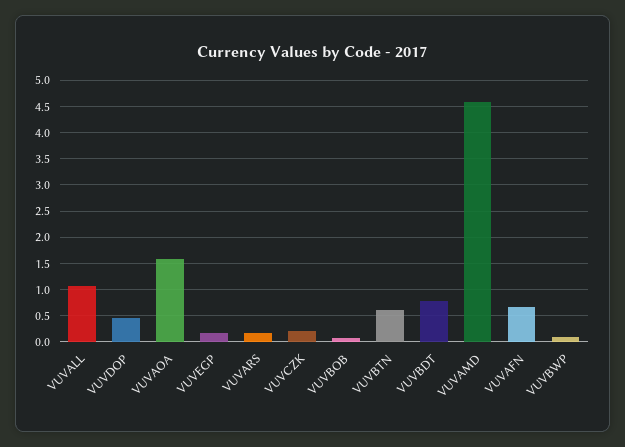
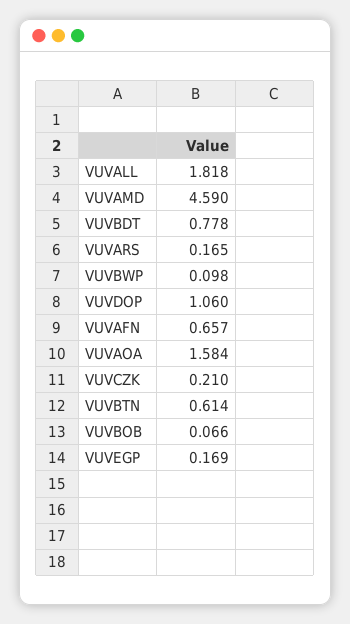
VUVALL: 1 -> 1.818
VUVDOP: 0.5 -> 1.06

